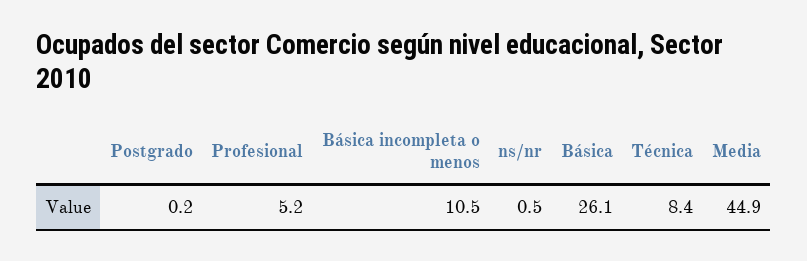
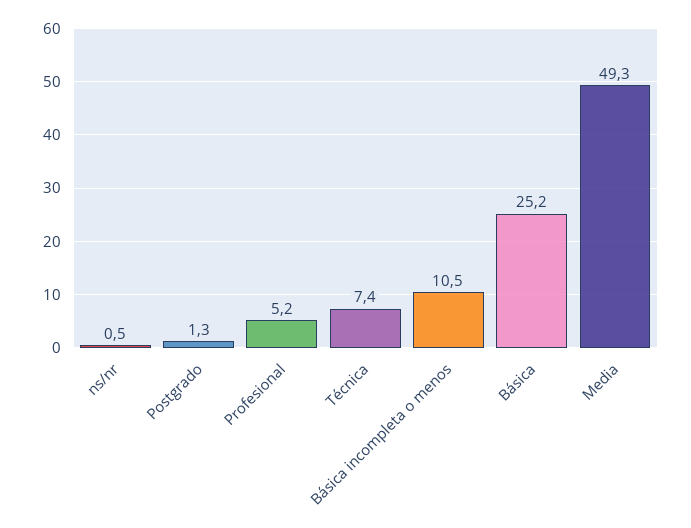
Postgrado: 0.2 -> 1.3
Básica: 26.1 -> 25.2
Técnica: 8.4 -> 7.4
Media: 44.9 -> 49.3

